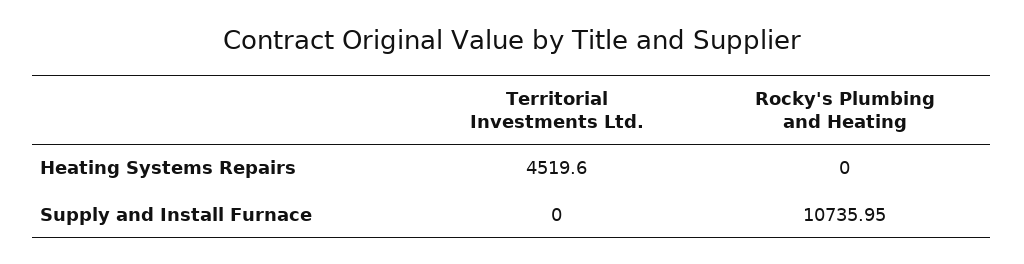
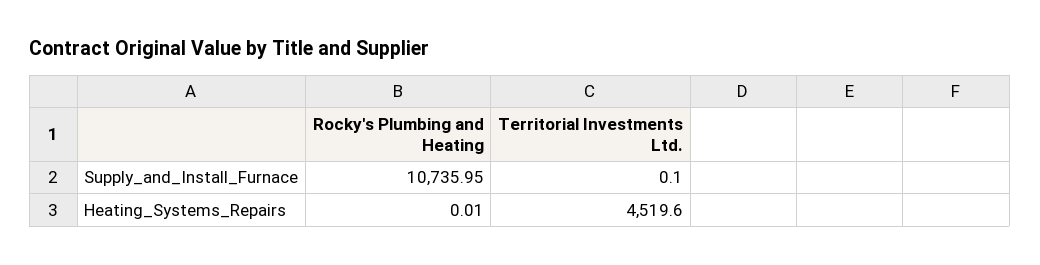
Rocky's Plumbing and Heating, Heating Systems Repairs: 0 -> 0.01
Territorial Investments Ltd., Supply and Install Furnace: 0 -> 0.1

